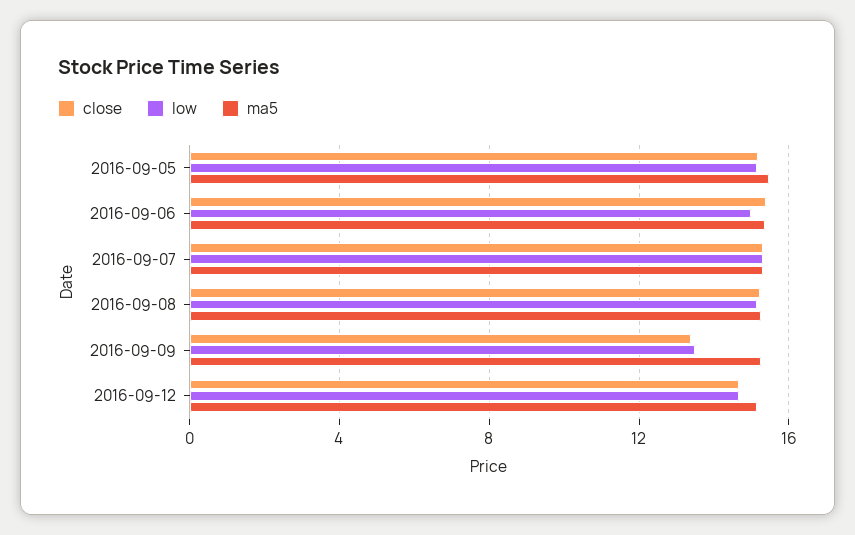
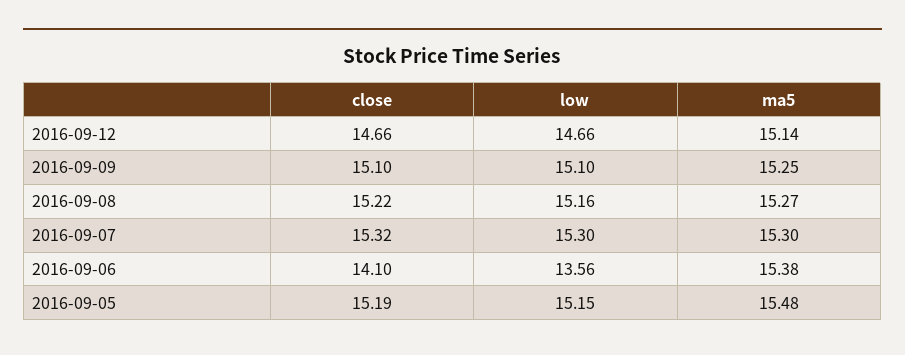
close, 2016-09-06: 15.5 -> 14.1
low, 2016-09-06: 15 -> 13.56
close, 2016-09-09: 13.5 -> 15.1
low, 2016-09-09: 13.5 -> 15.1

